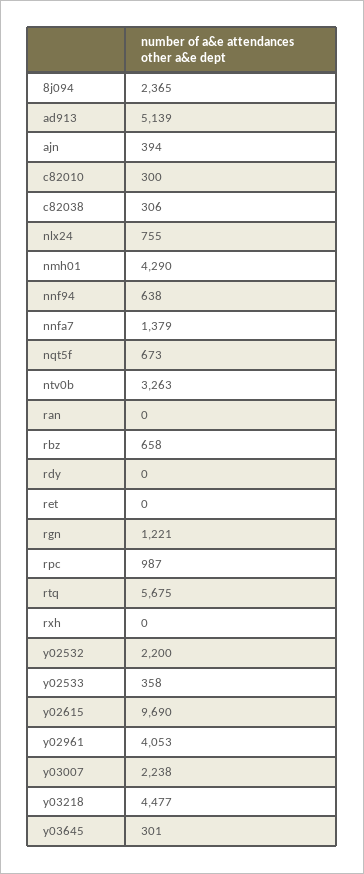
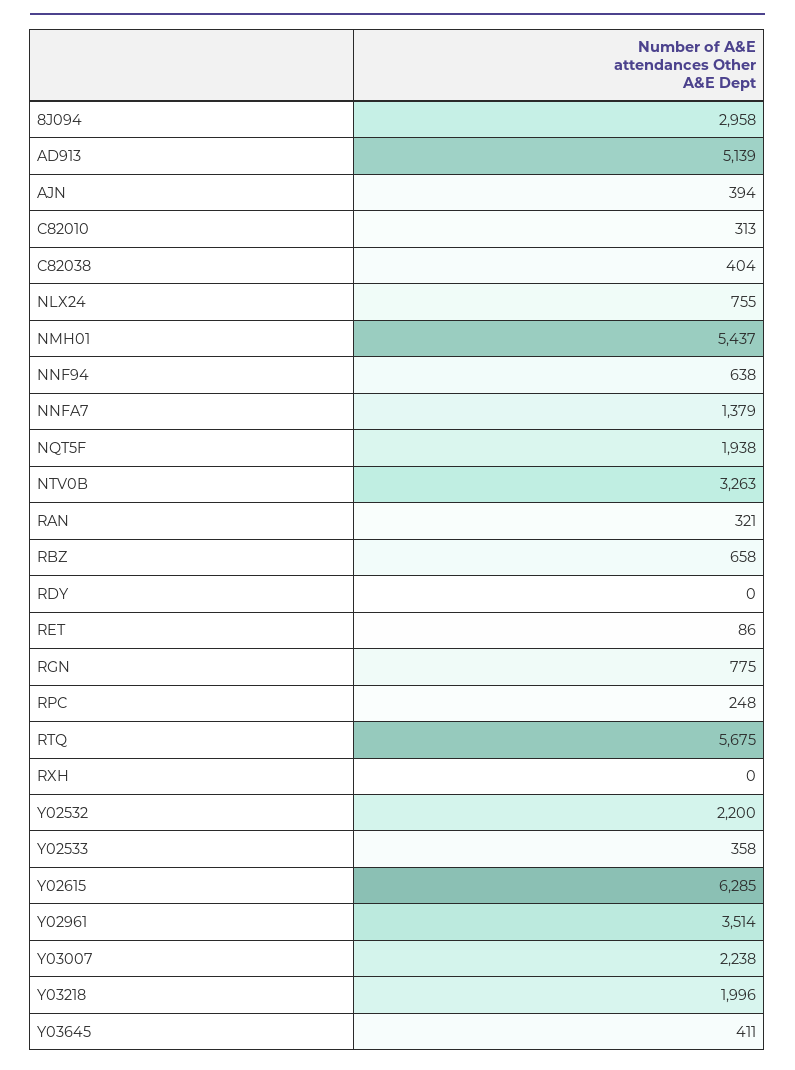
8j094: 2365 -> 2958
c82010: 300 -> 313
c82038: 306 -> 404
nmh01: 4290 -> 5437
nqt5f: 673 -> 1938
ran: 0 -> 321
ret: 0 -> 86
rgn: 1221 -> 775
rpc: 987 -> 248
y02615: 9690 -> 6285
y02961: 4053 -> 3514
y03218: 4477 -> 1996
y03645: 301 -> 411

